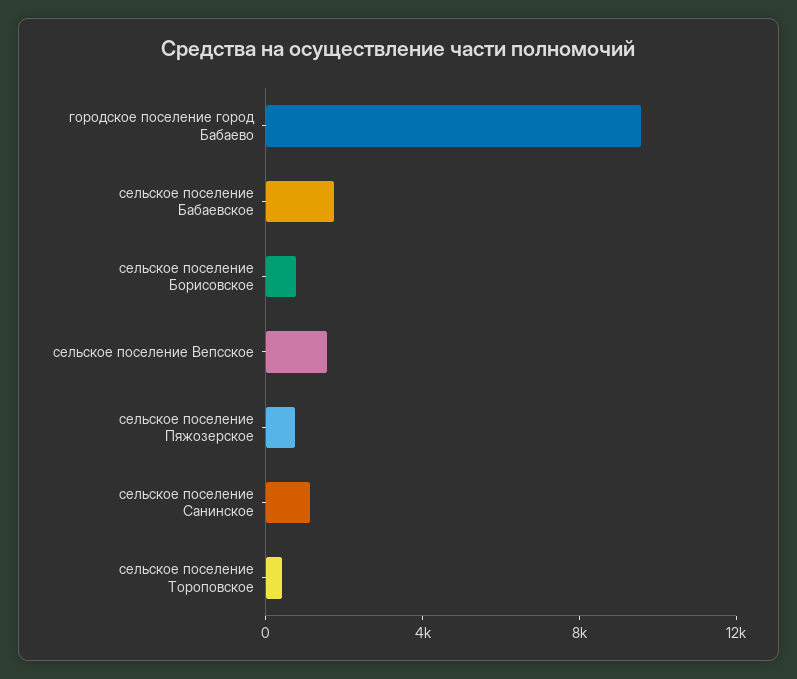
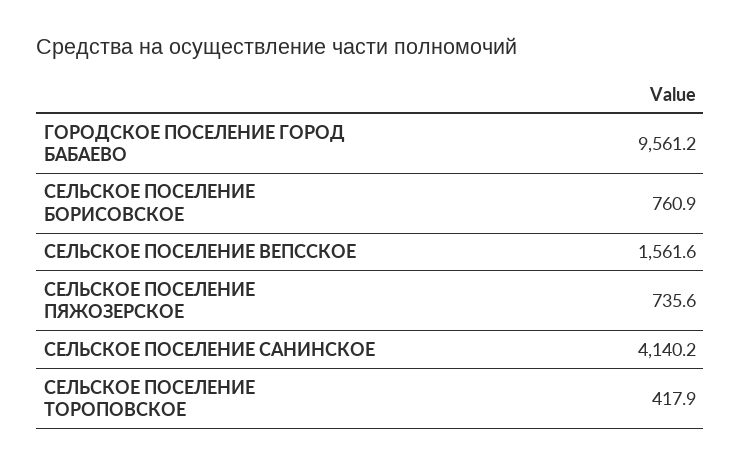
сельское поселение Бабаевское: 2000 -> none
сельское поселение Санинское: 1000 -> 4140.2

